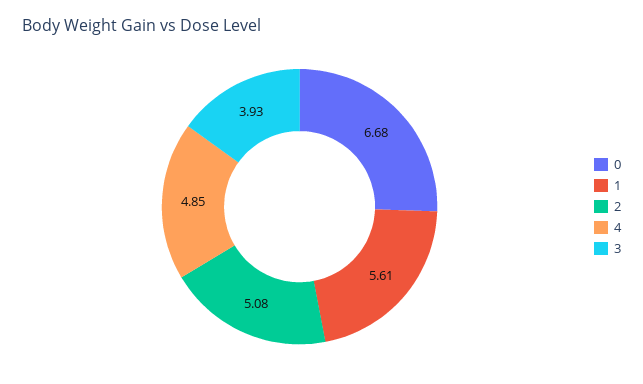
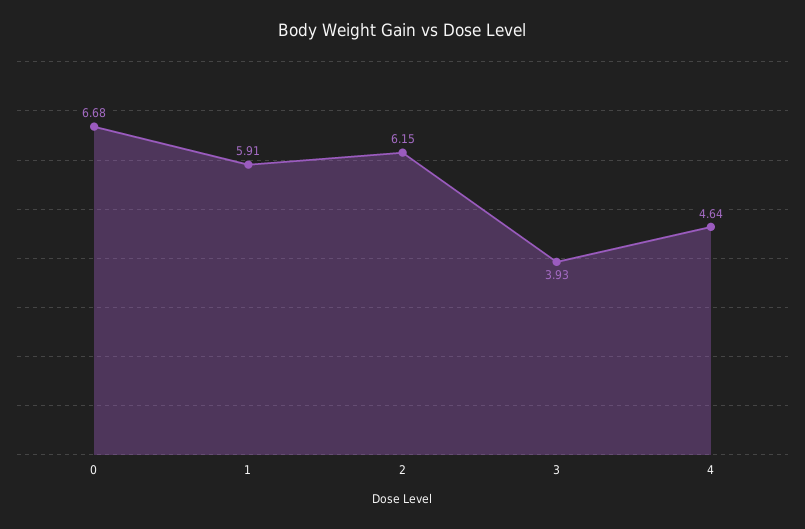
1: 5.61 -> 5.91
2: 5.08 -> 6.15
4: 4.85 -> 4.64

